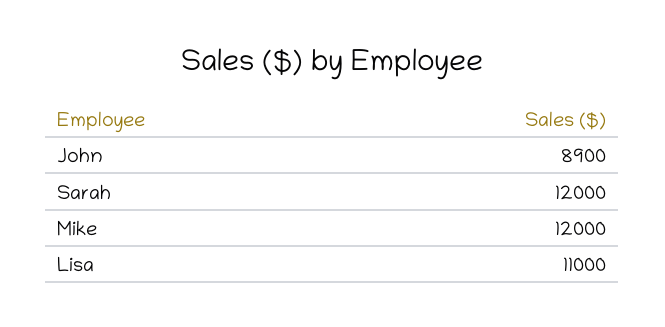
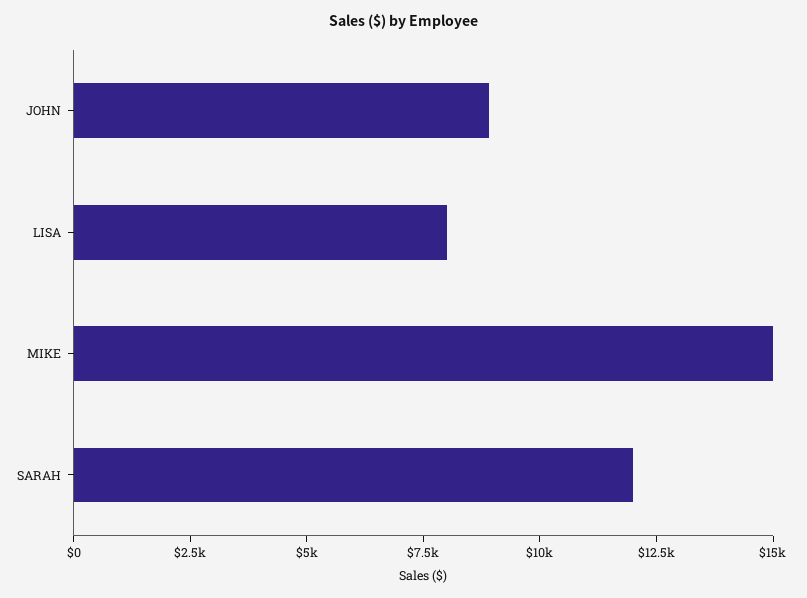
Mike: 12000 -> 15000
Lisa: 11000 -> 8000

